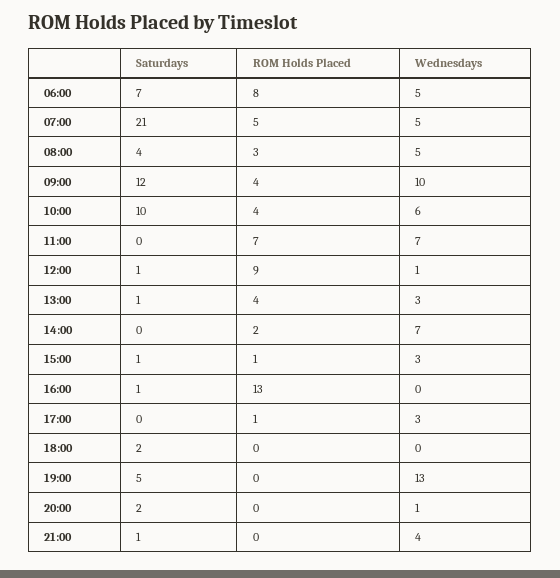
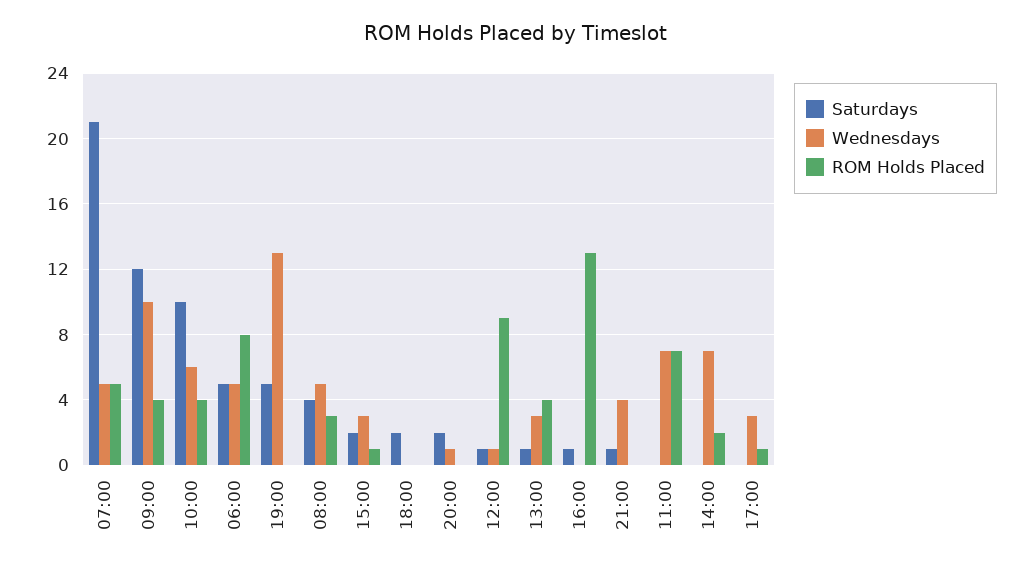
Saturdays, 06:00: 7 -> 5
Saturdays, 15:00: 1 -> 2

